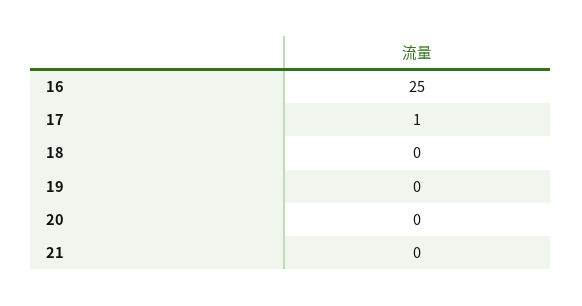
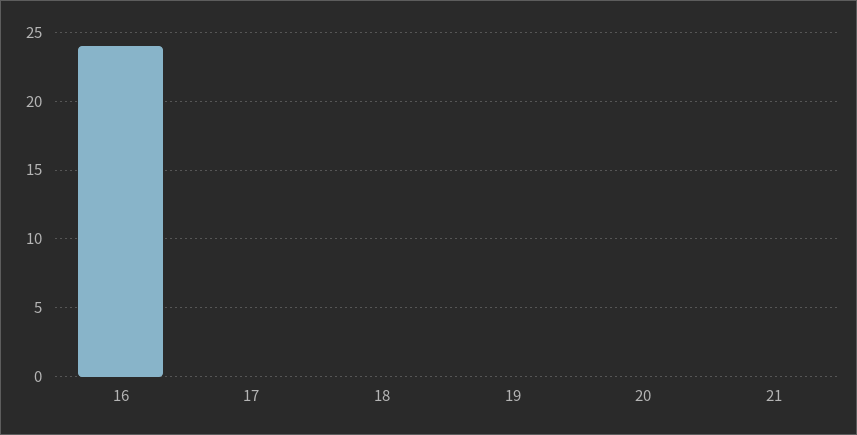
16: 25 -> 24
17: 1 -> 0

